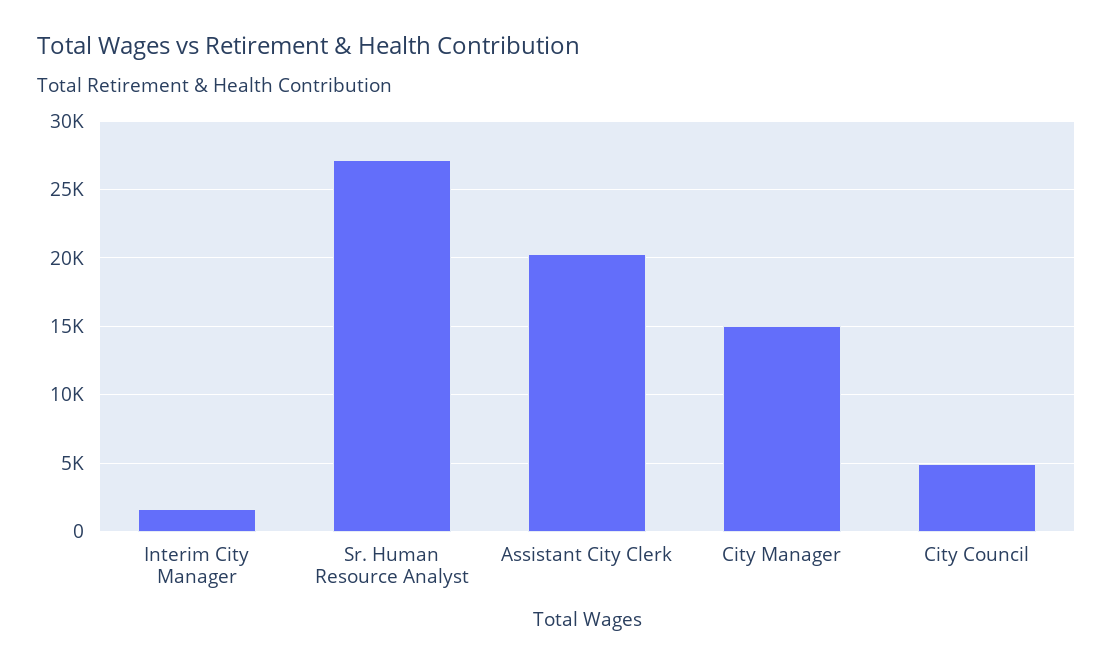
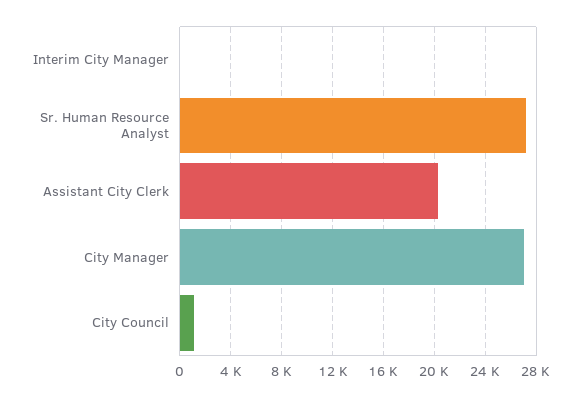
Interim City Manager: 1500 -> 0
City Manager: 15000 -> 27000
City Council: 5000 -> 1000

